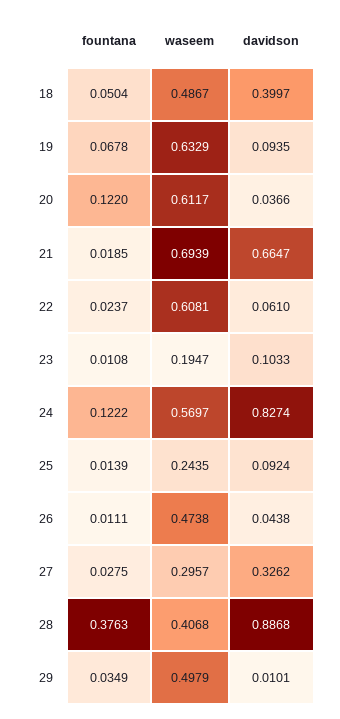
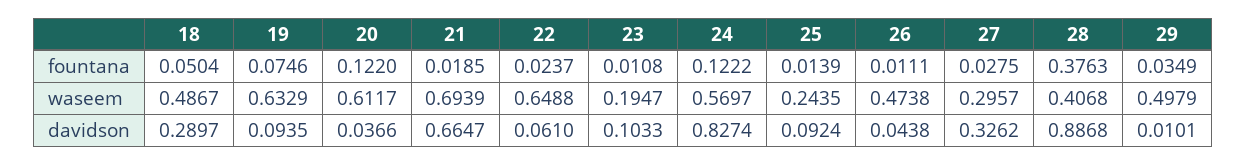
davidson, 18: 0.3997 -> 0.2897
fountana, 19: 0.0678 -> 0.0746
waseem, 22: 0.6081 -> 0.6488

